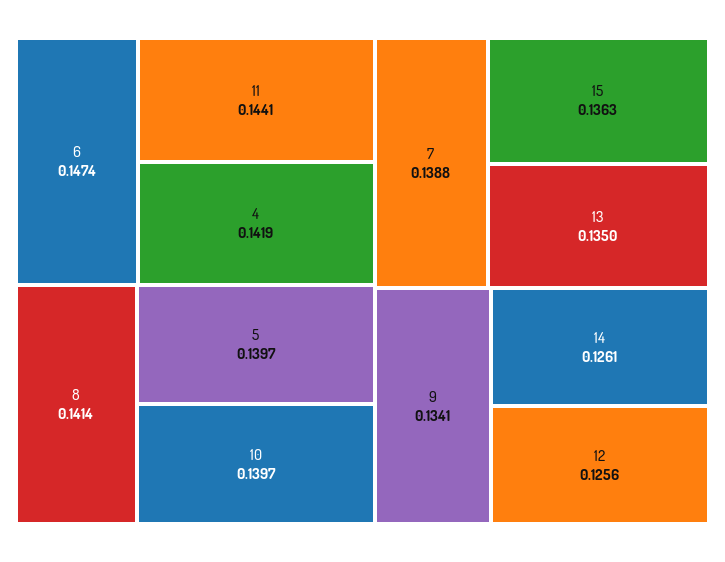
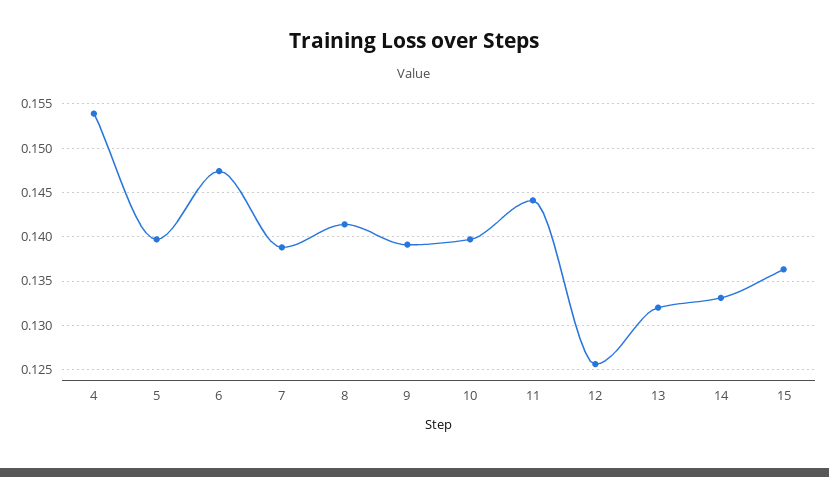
4: 0.1419 -> 0.154
13: 0.135 -> 0.132
9: 0.1341 -> 0.139
14: 0.1261 -> 0.133

